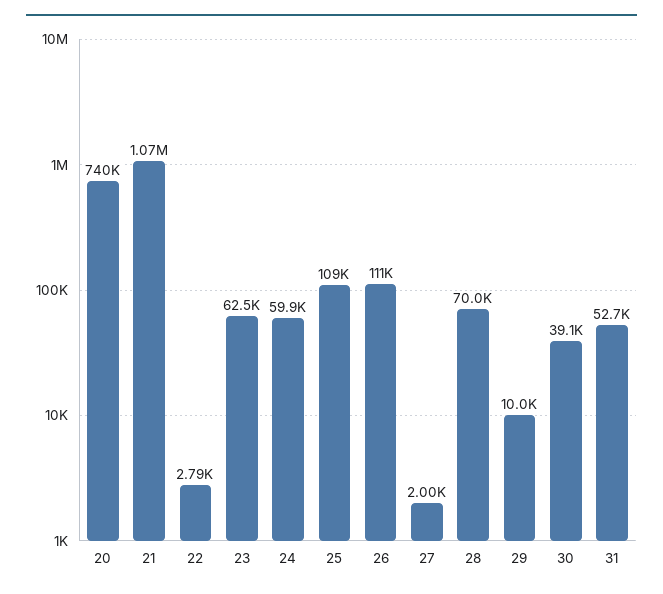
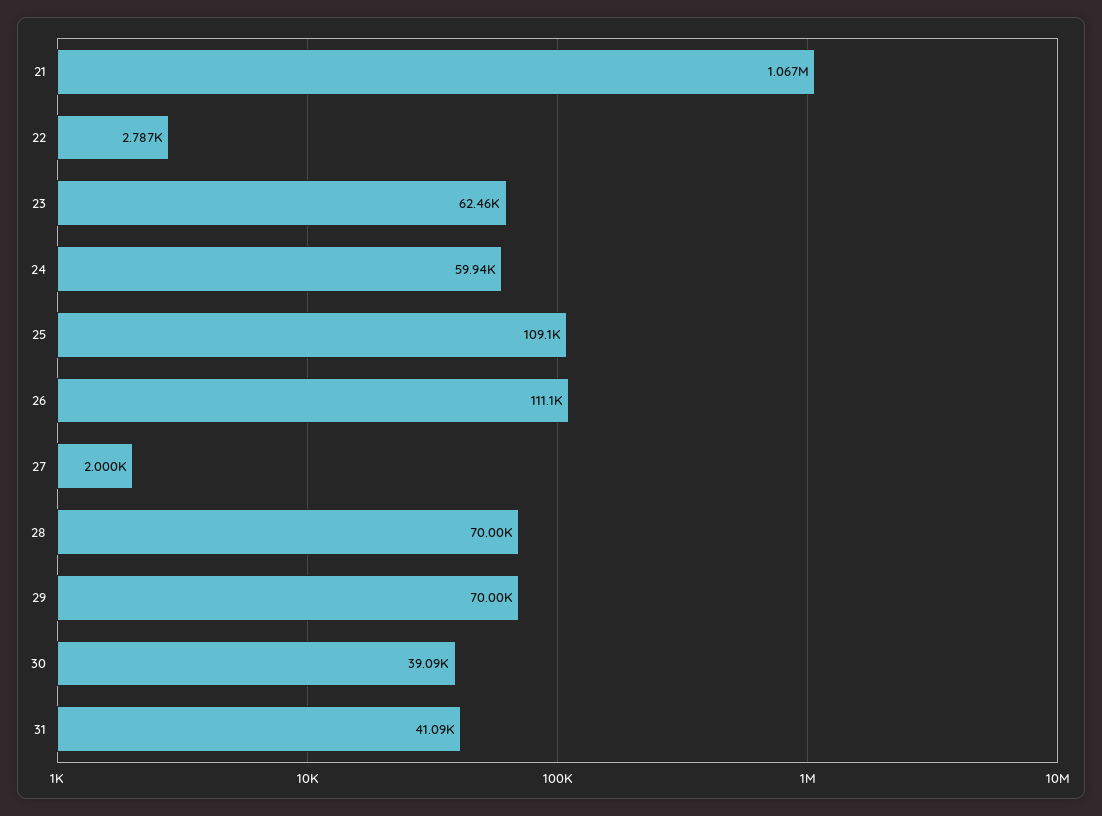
20: 740000 -> none
29: 10000 -> 70000
31: 52700 -> 41090

